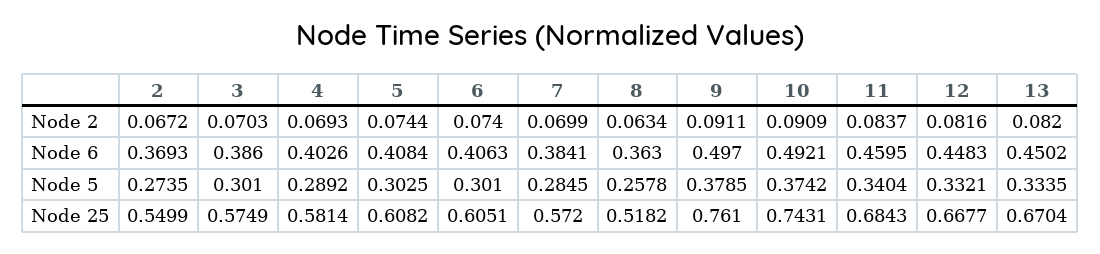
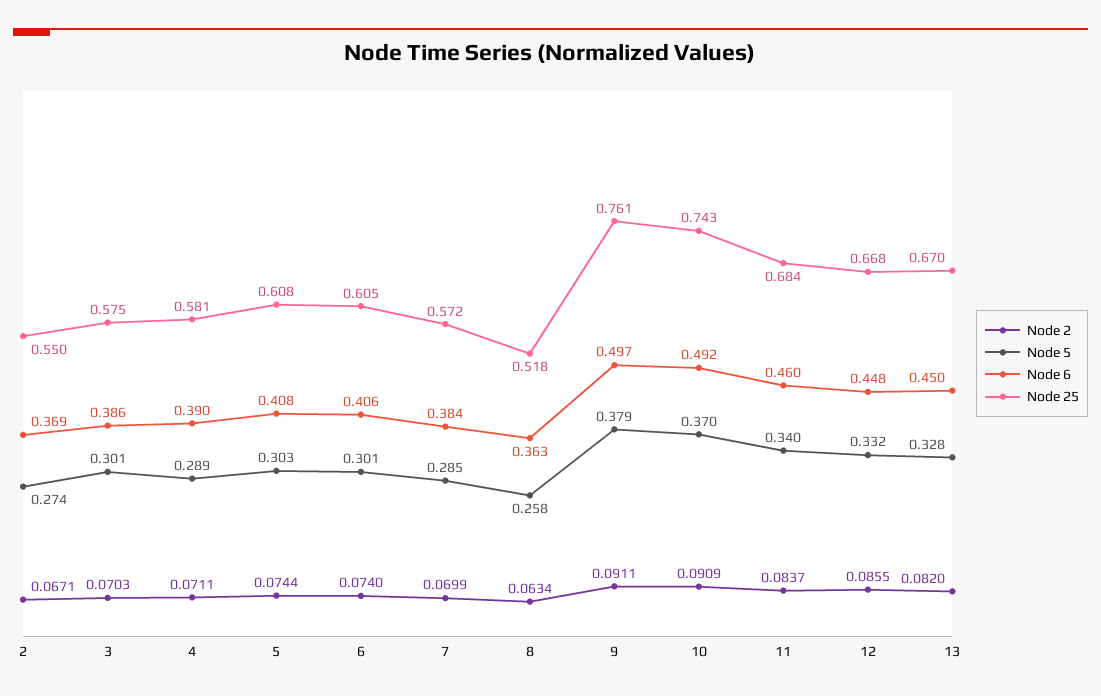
Node 2, 2: 0.0672 -> 0.0671
Node 2, 4: 0.0693 -> 0.0711
Node 2, 12: 0.0816 -> 0.0855
Node 6, 4: 0.4026 -> 0.39
Node 5, 10: 0.3742 -> 0.37
Node 5, 13: 0.3335 -> 0.328

